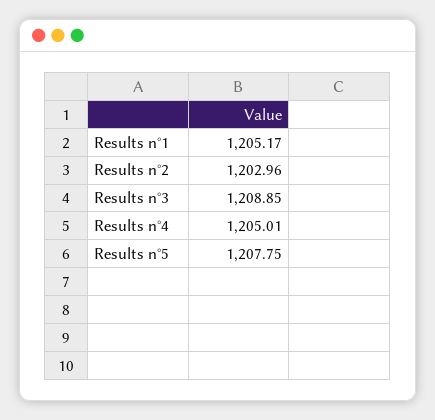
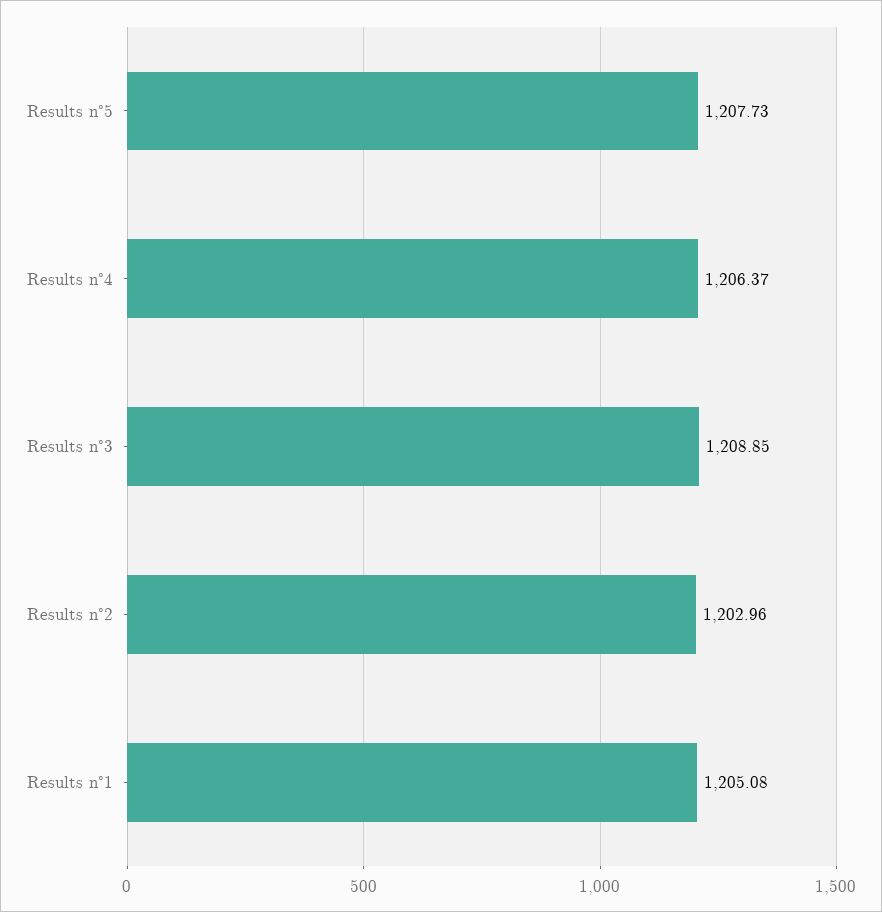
Results n°1: 1205.17 -> 1205.08
Results n°4: 1205.01 -> 1206.37
Results n°5: 1207.75 -> 1207.73

